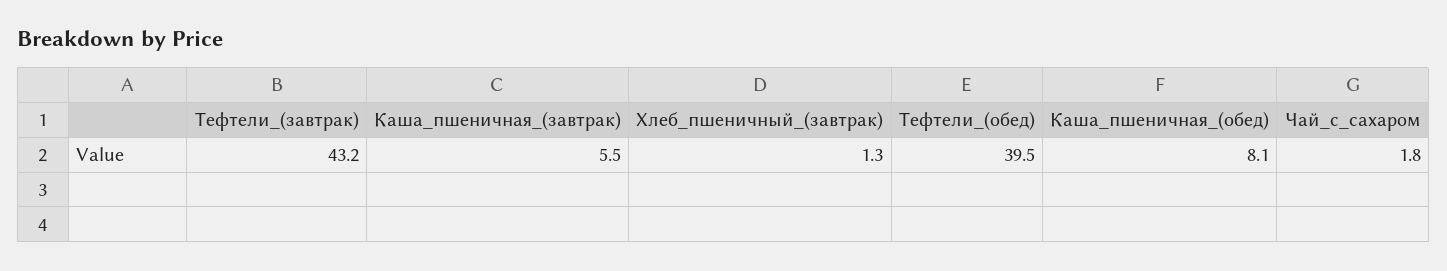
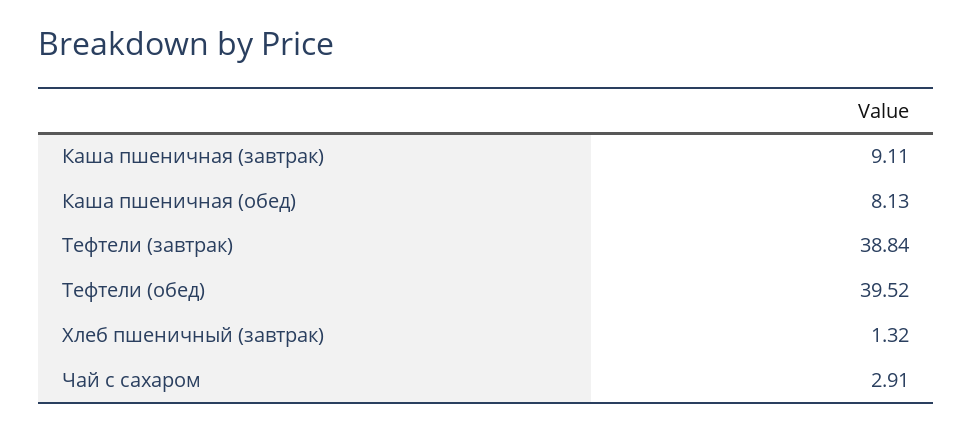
Тефтели_(завтрак): 43.2 -> 38.84
Каша_пшеничная_(завтрак): 5.5 -> 9.11
Чай_с_сахаром: 1.8 -> 2.91

